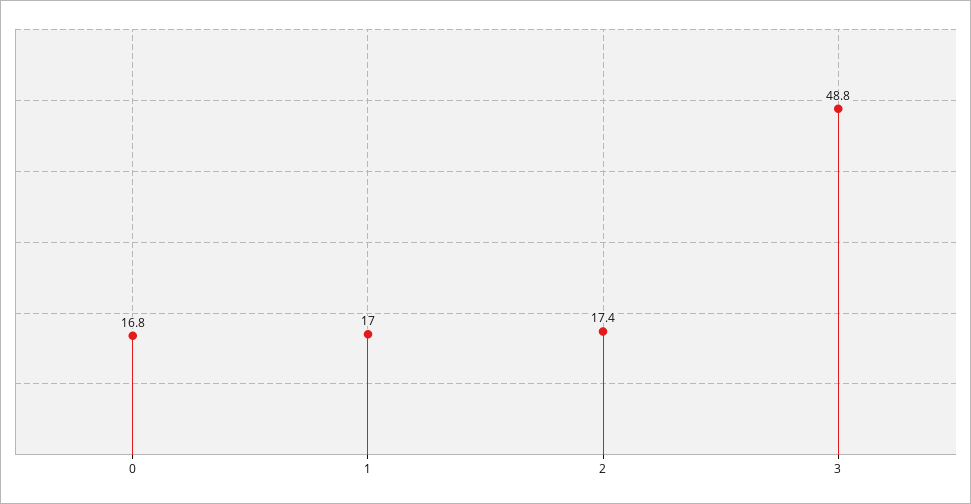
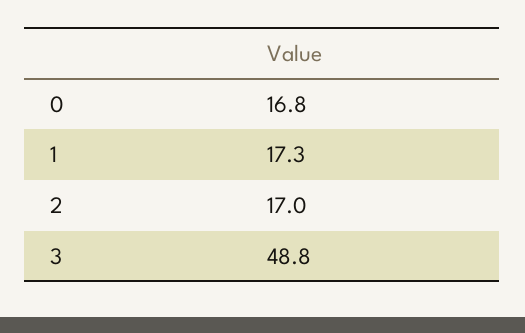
1: 17 -> 17.3
2: 17.4 -> 17

